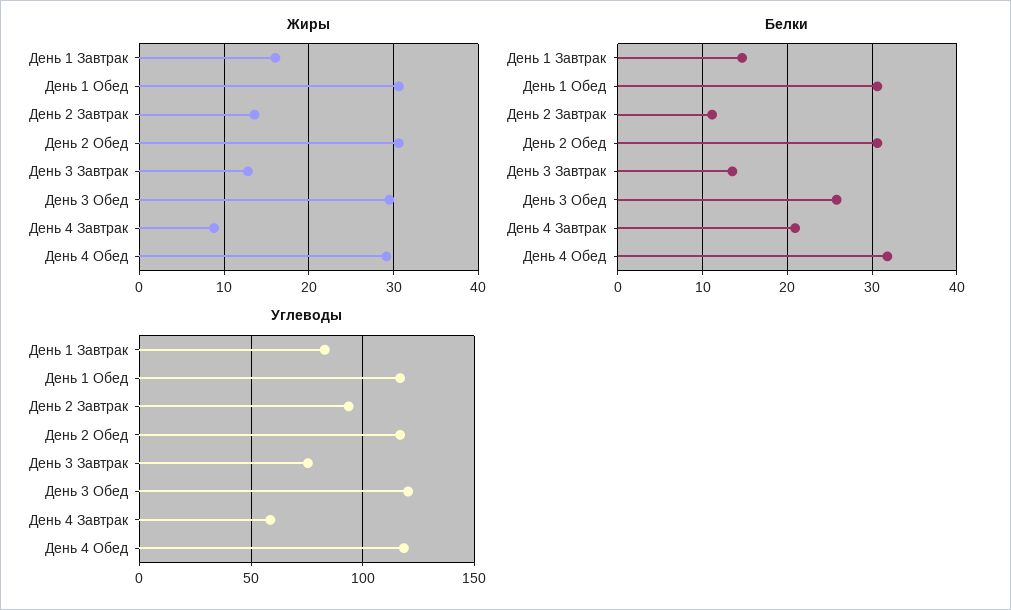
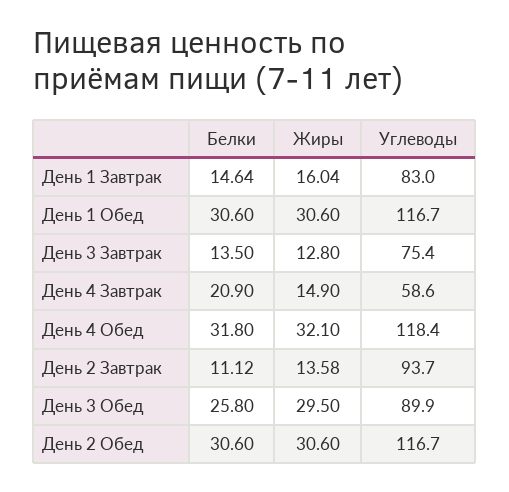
Жиры, День 4 Завтрак: 9 -> 14.9
Жиры, День 4 Обед: 29 -> 32.1
Углеводы, День 3 Обед: 120 -> 89.9

